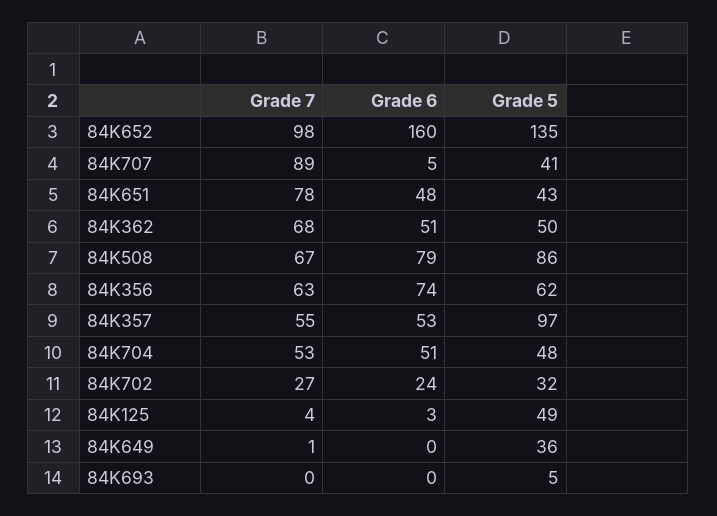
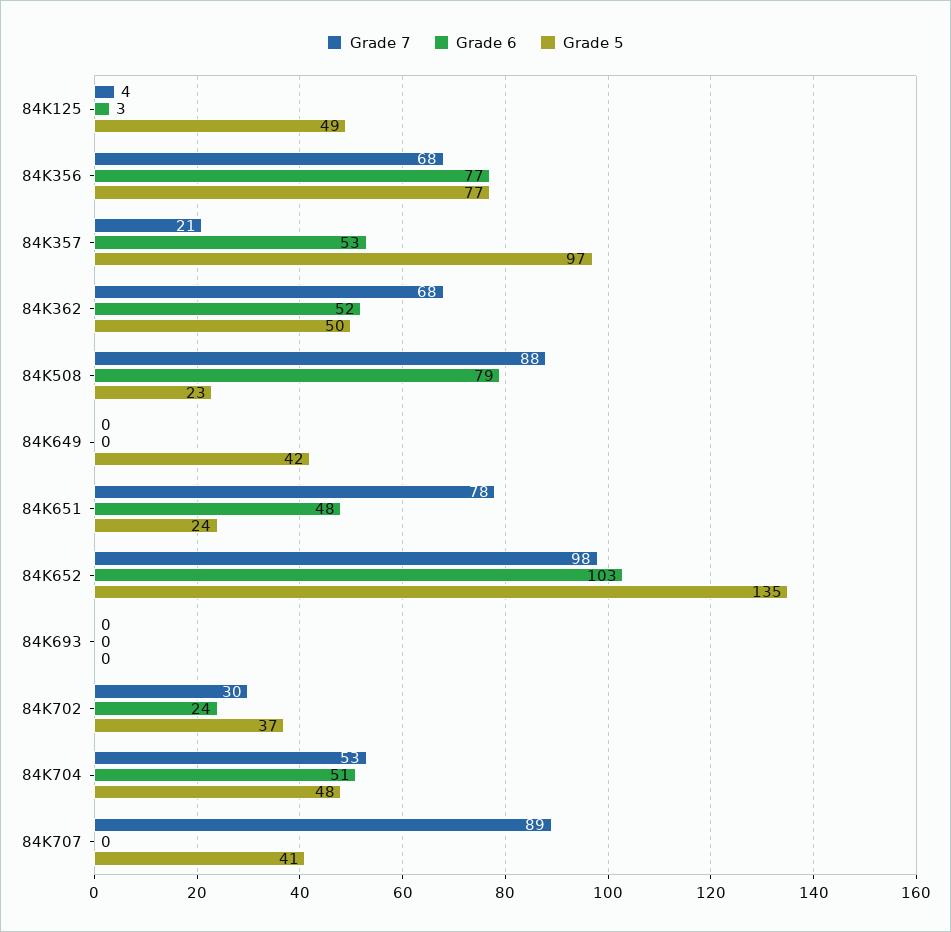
Grade 6, 84K652: 160 -> 103
Grade 6, 84K707: 5 -> 0
Grade 5, 84K651: 43 -> 24
Grade 6, 84K362: 51 -> 52
Grade 7, 84K508: 67 -> 88
Grade 5, 84K508: 86 -> 23
Grade 7, 84K356: 63 -> 68
Grade 6, 84K356: 74 -> 77
Grade 5, 84K356: 62 -> 77
Grade 7, 84K357: 55 -> 21
Grade 7, 84K702: 27 -> 30
Grade 5, 84K702: 32 -> 37
Grade 7, 84K649: 1 -> 0
Grade 5, 84K649: 36 -> 42
Grade 5, 84K693: 5 -> 0

